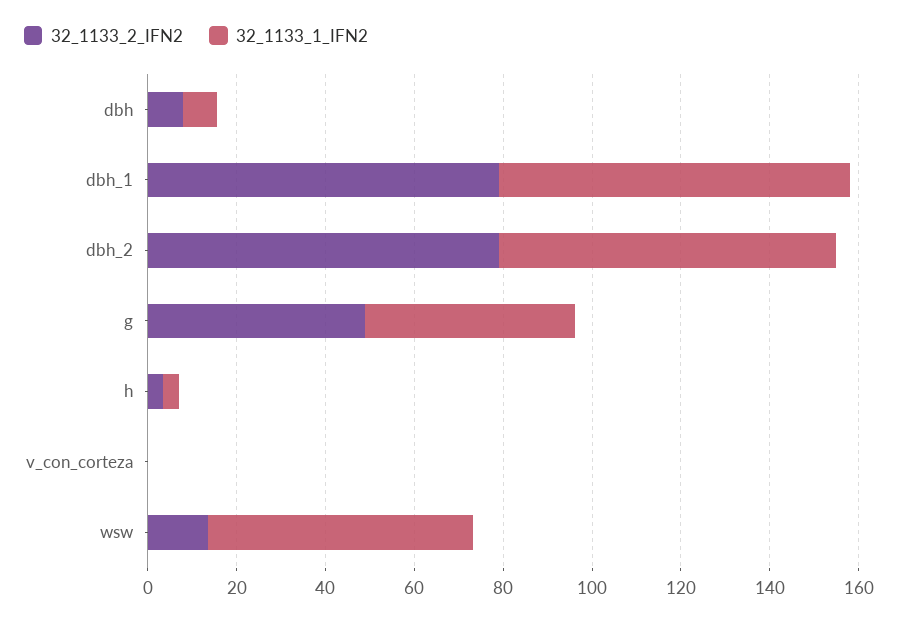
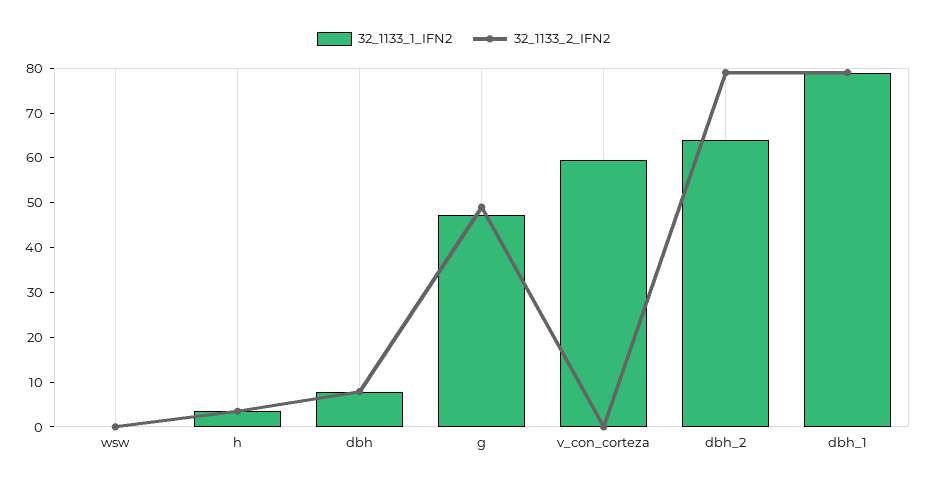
32_1133_1_IFN2, dbh_2: 75 -> 64
32_1133_1_IFN2, v_con_corteza: 0 -> 60
32_1133_2_IFN2, wsw: 15 -> 0
32_1133_1_IFN2, wsw: 60 -> 0

